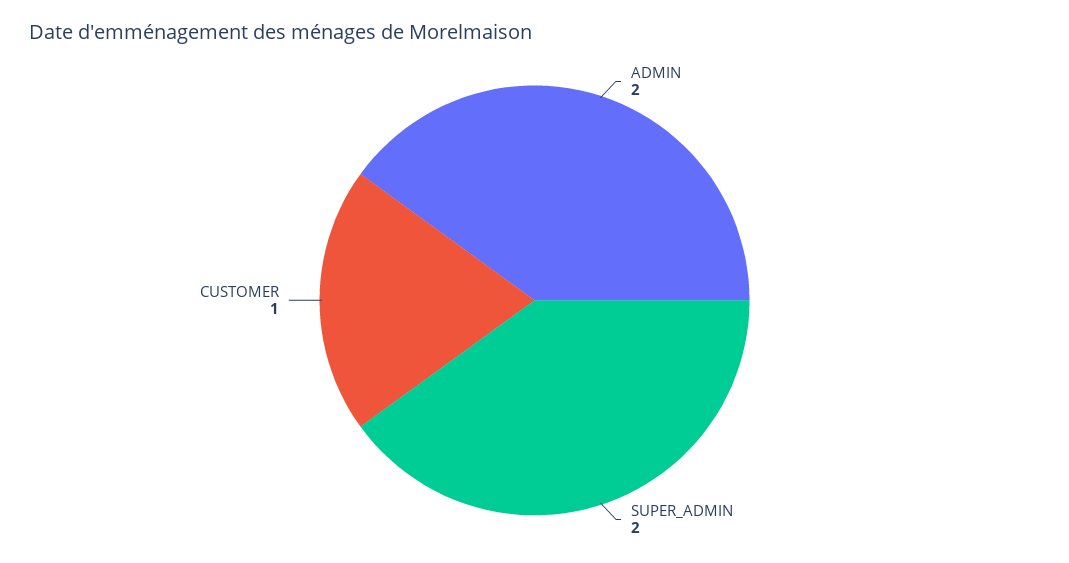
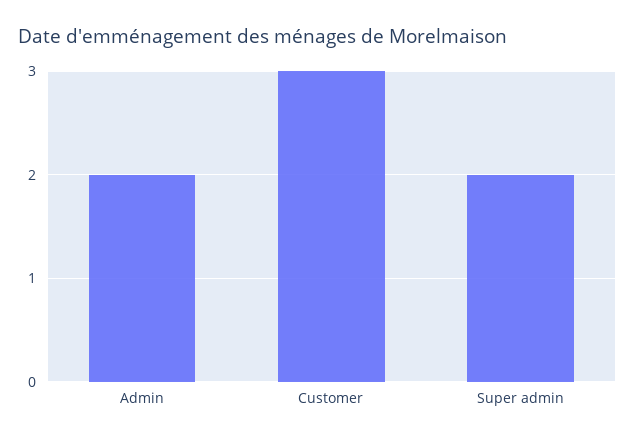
CUSTOMER: 1 -> 3

